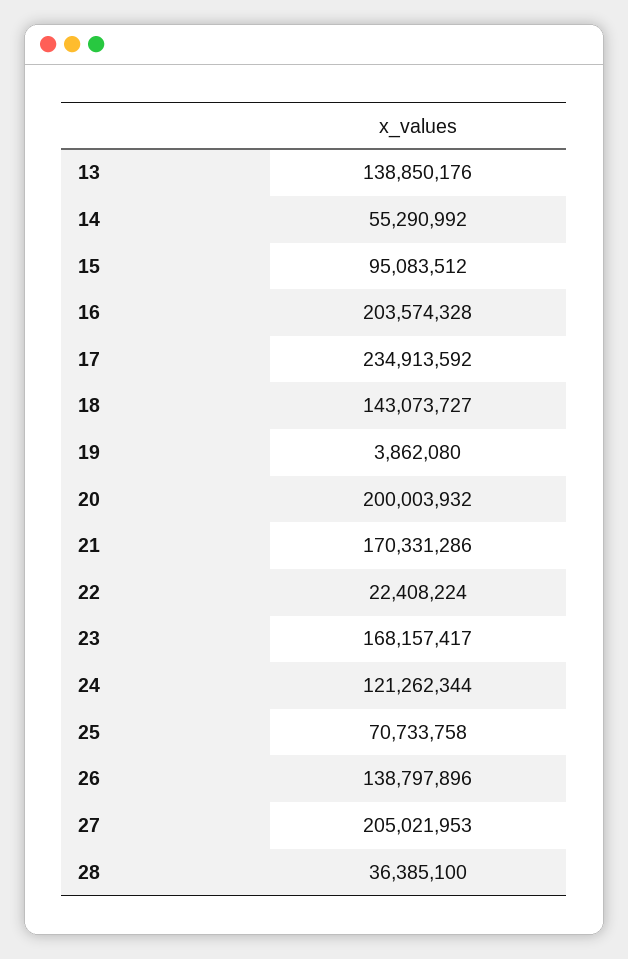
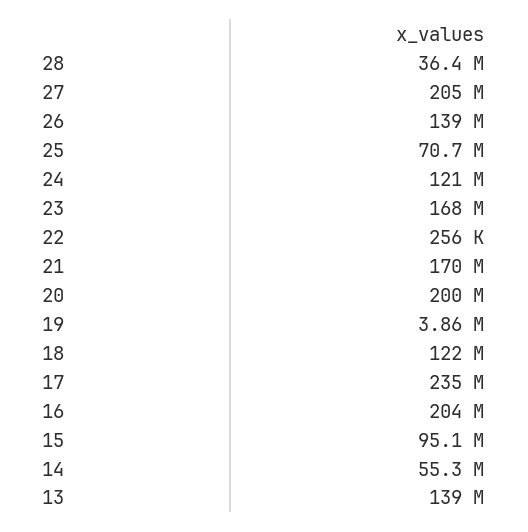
18: 143073727 -> 122000000
22: 22408224 -> 256000

